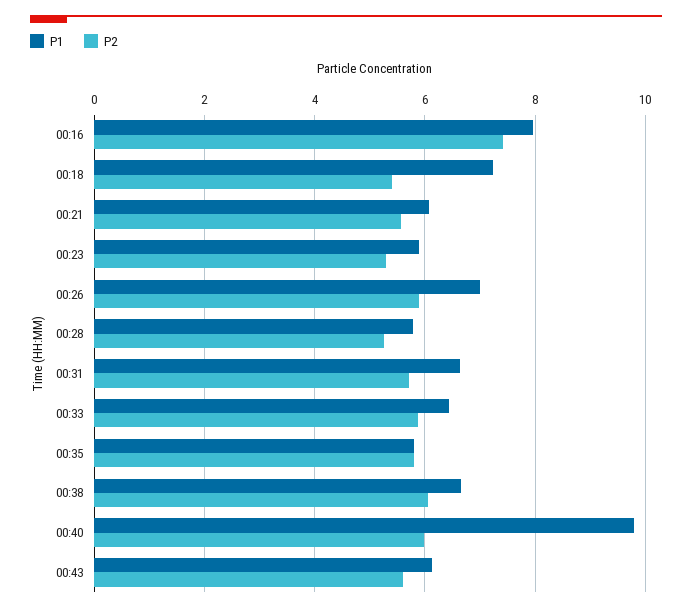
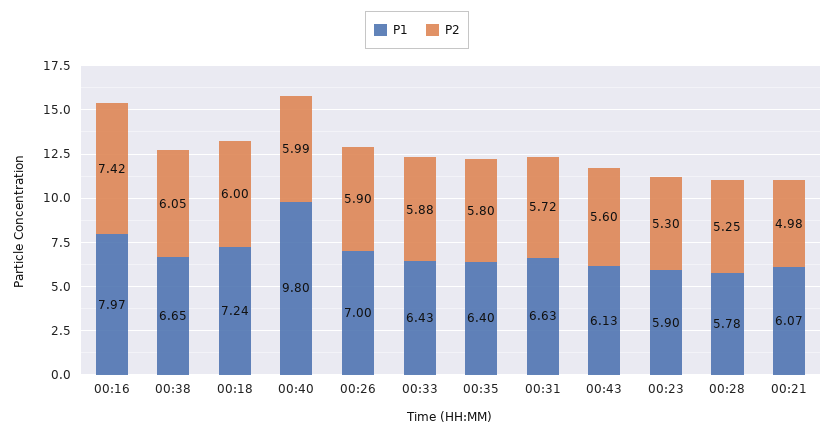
P2, 00:18: 5.4 -> 6
P2, 00:21: 5.6 -> 4.98
P1, 00:35: 5.8 -> 6.4

